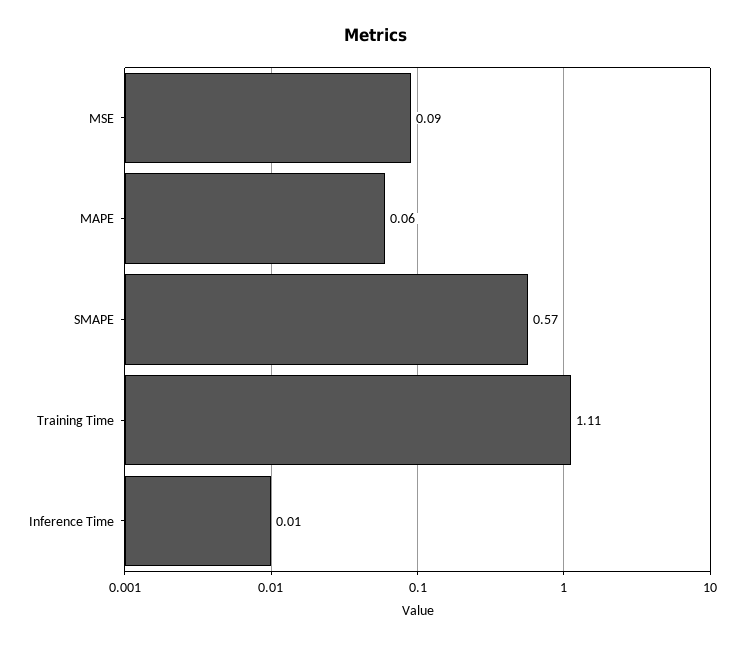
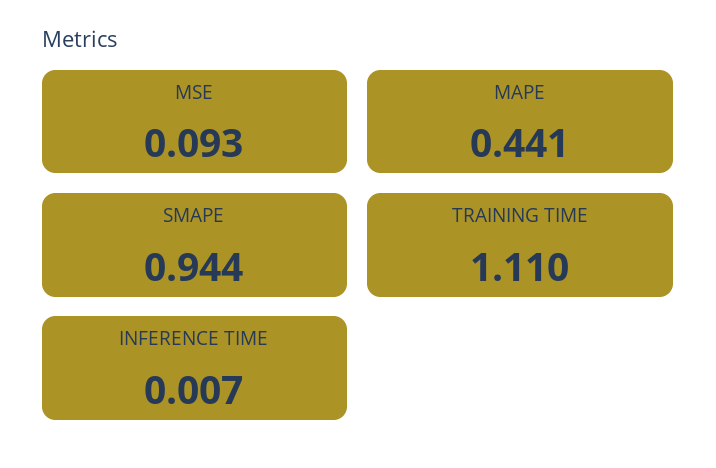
MAPE: 0.06 -> 0.441
SMAPE: 0.57 -> 0.944

